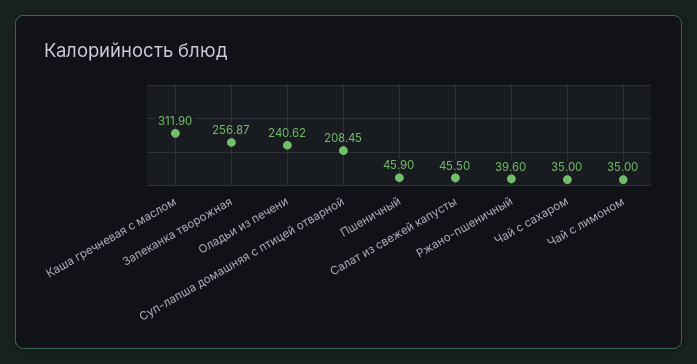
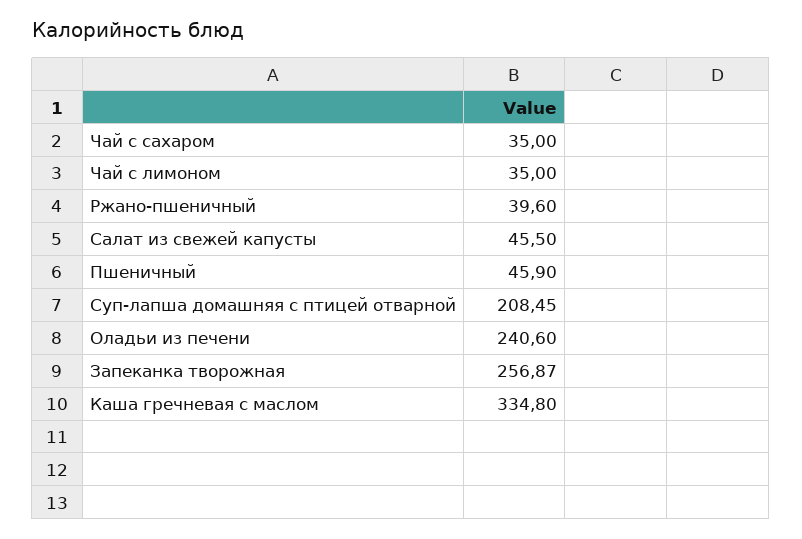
Каша гречневая с маслом: 311.9 -> 334.8
Оладьи из печени: 240.62 -> 240.6

